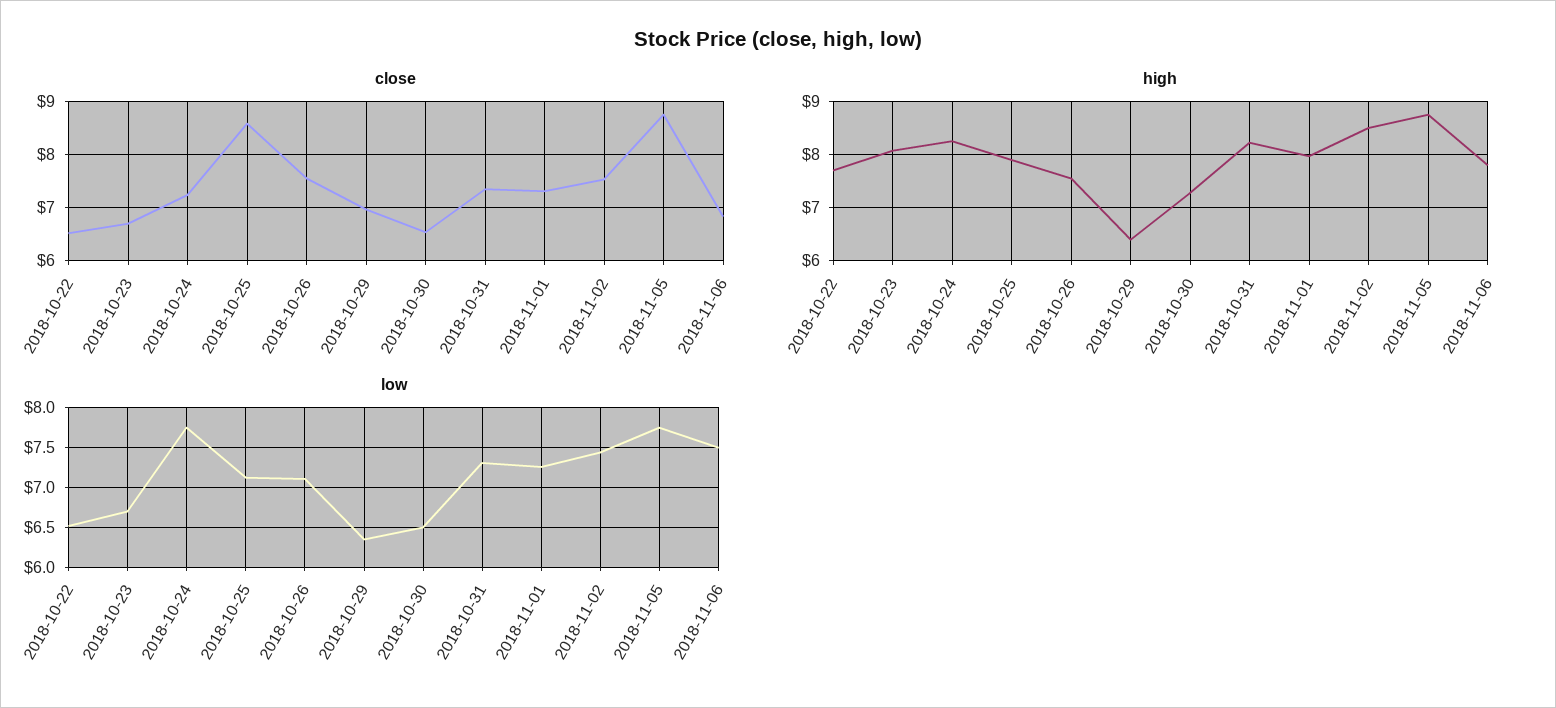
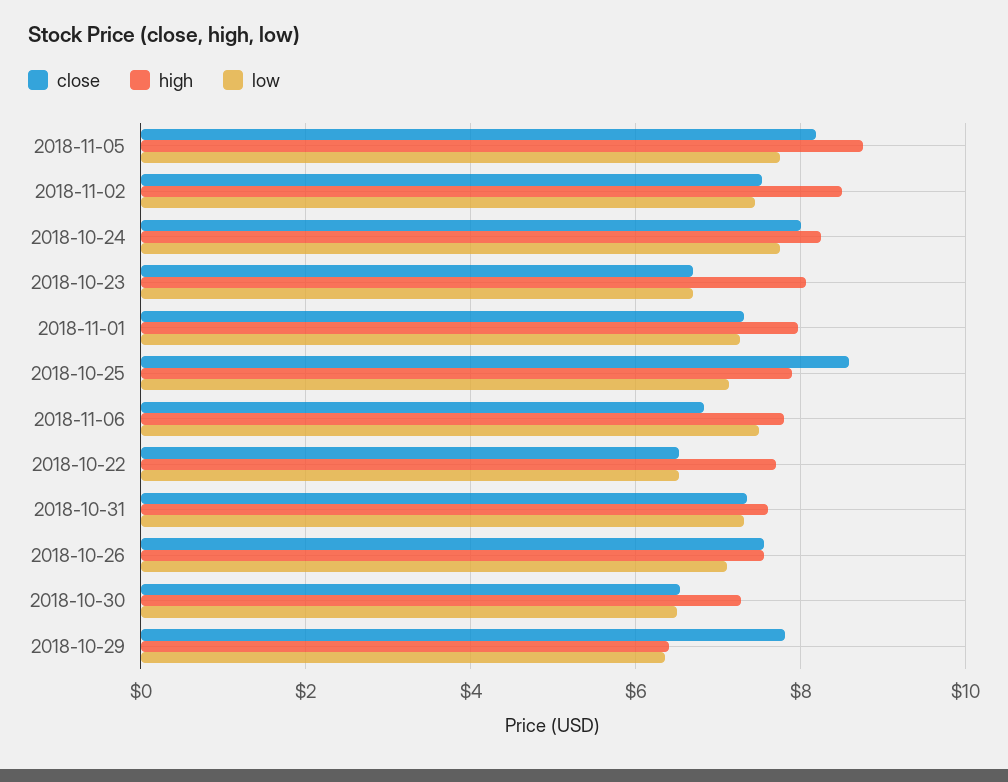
close, 2018-10-24: 7.2 -> 8
close, 2018-10-29: 7 -> 7.8
close, 2018-11-05: 8.8 -> 8.2
high, 2018-10-31: 8.2 -> 7.6

